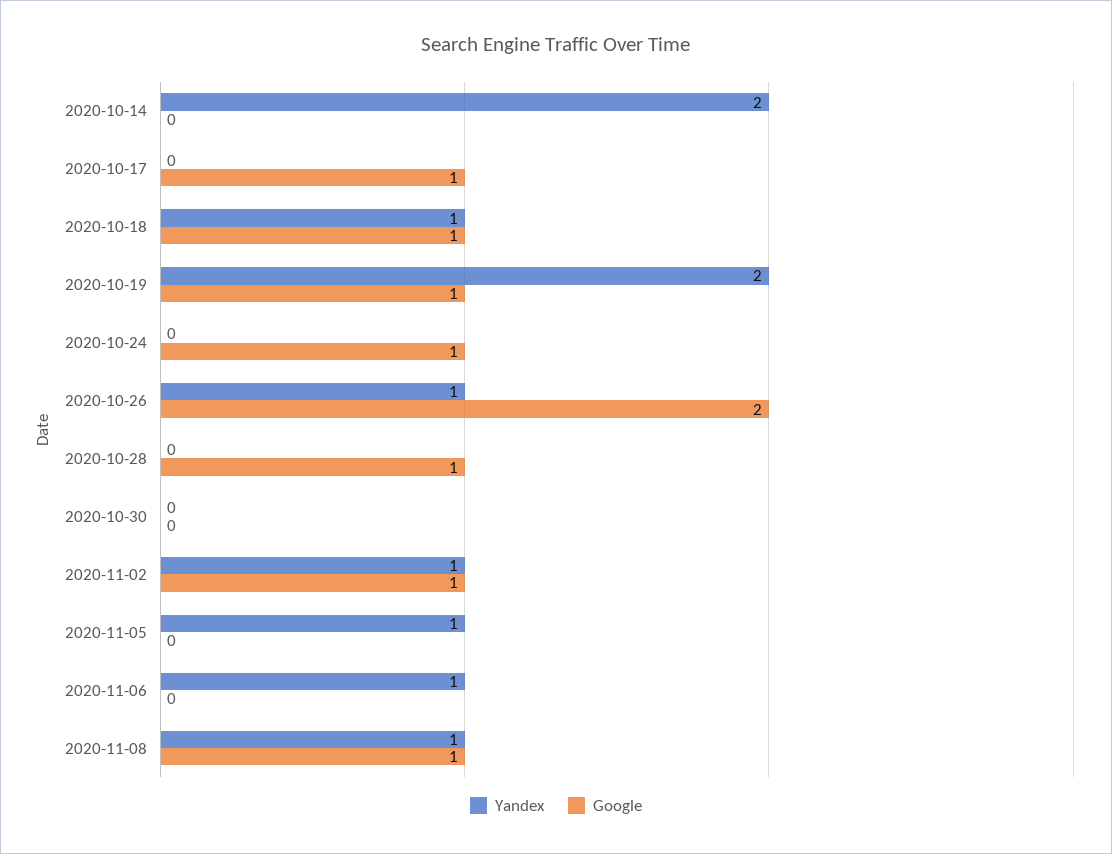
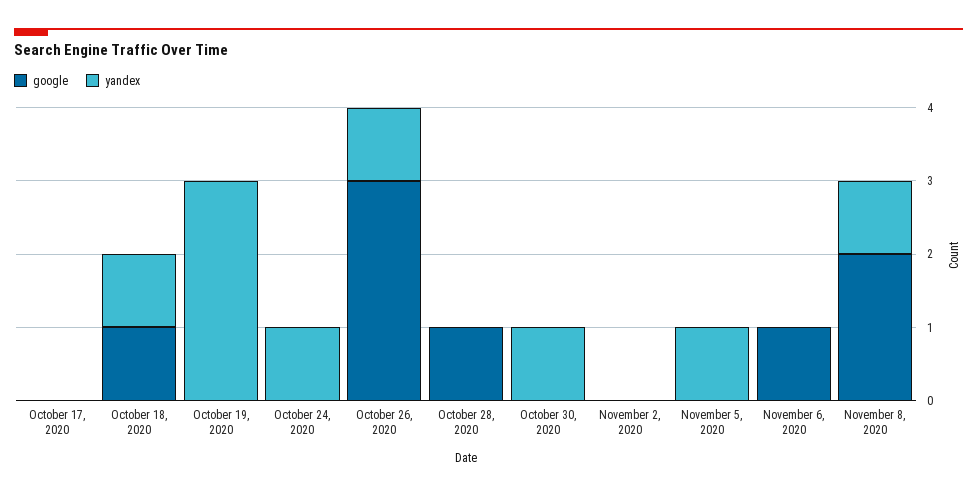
Yandex, 2020-10-14: 2 -> none
Google, 2020-10-14: 0 -> none
Google, 2020-10-17: 1 -> 0
Yandex, 2020-10-19: 2 -> 3
Google, 2020-10-19: 1 -> 0
Yandex, 2020-10-24: 0 -> 1
Google, 2020-10-24: 1 -> 0
Google, 2020-10-26: 2 -> 3
Yandex, 2020-10-30: 0 -> 1
Yandex, 2020-11-02: 1 -> 0
Google, 2020-11-02: 1 -> 0
Yandex, 2020-11-06: 1 -> 0
Google, 2020-11-06: 0 -> 1
Google, 2020-11-08: 1 -> 2

